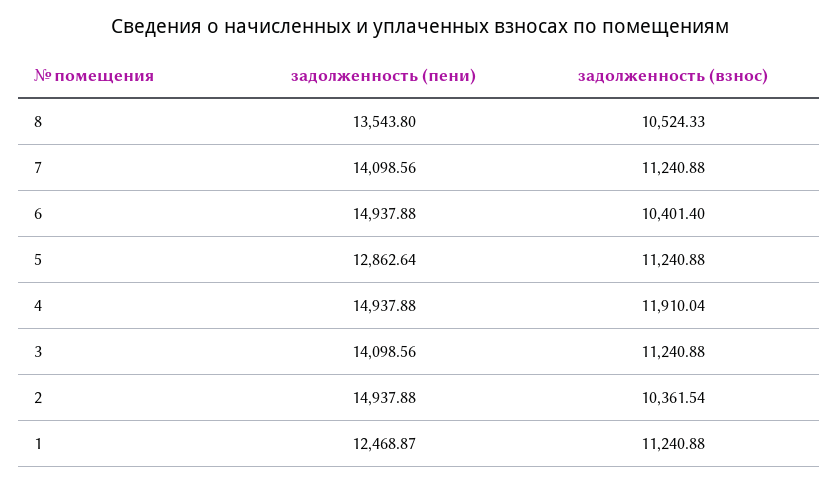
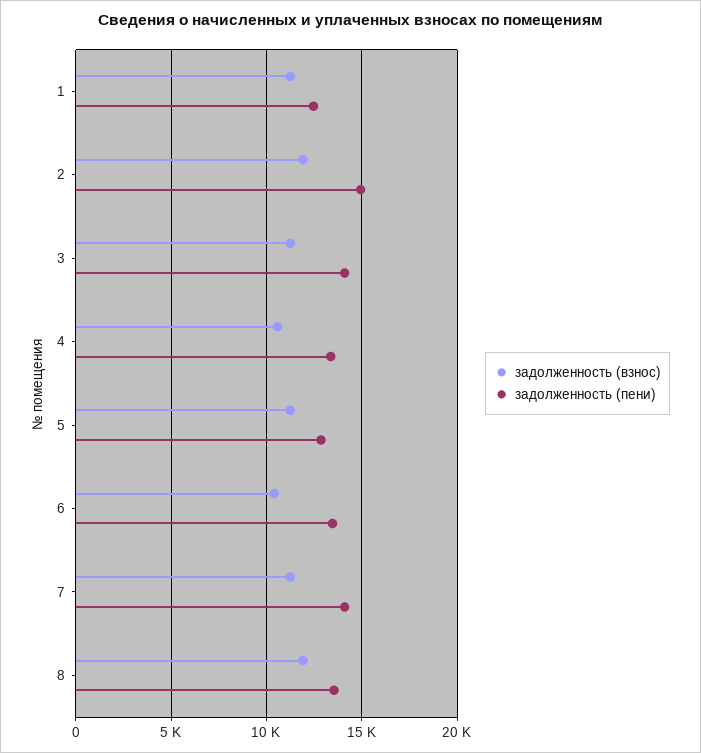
задолженность (взнос), 8: 10524.33 -> 12000
задолженность (пени), 6: 14937.88 -> 13500
задолженность (пени), 4: 14937.88 -> 13500
задолженность (взнос), 4: 11910.04 -> 10500
задолженность (взнос), 2: 10361.54 -> 12000

